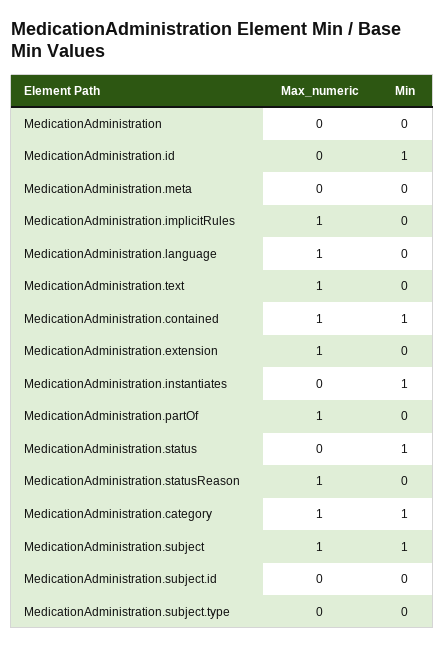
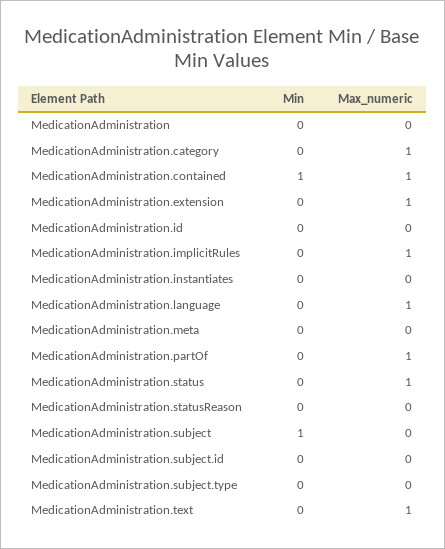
Min, MedicationAdministration.id: 1 -> 0
Min, MedicationAdministration.instantiates: 1 -> 0
Max_numeric, MedicationAdministration.status: 0 -> 1
Min, MedicationAdministration.status: 1 -> 0
Max_numeric, MedicationAdministration.statusReason: 1 -> 0
Min, MedicationAdministration.category: 1 -> 0
Max_numeric, MedicationAdministration.subject: 1 -> 0

